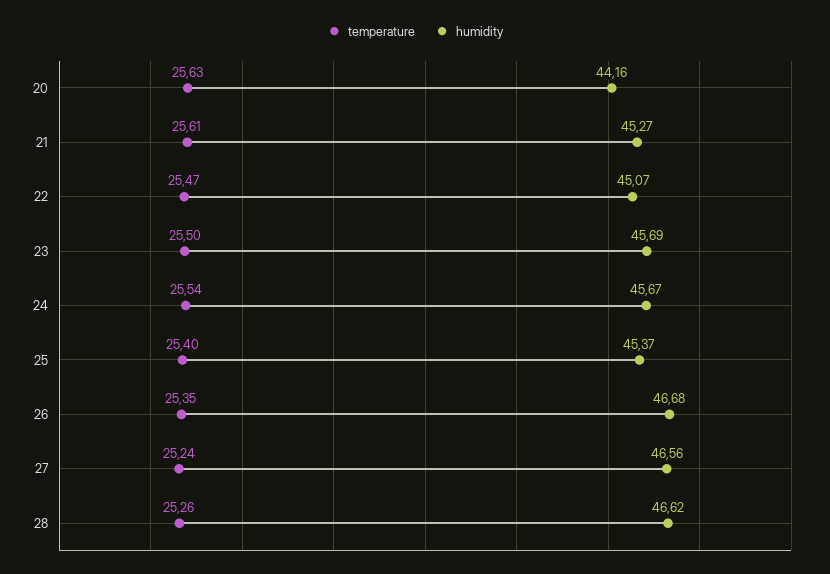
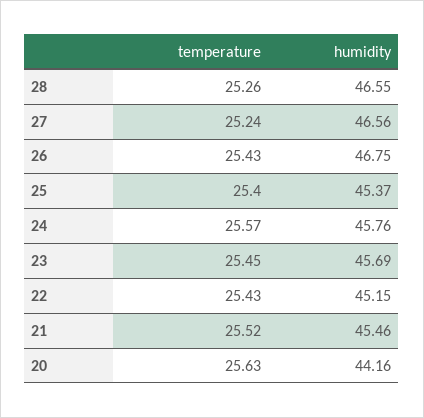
temperature, 21: 25.61 -> 25.52
humidity, 21: 45.27 -> 45.46
temperature, 22: 25.47 -> 25.43
humidity, 22: 45.07 -> 45.15
temperature, 23: 25.5 -> 25.45
temperature, 24: 25.54 -> 25.57
humidity, 24: 45.67 -> 45.76
temperature, 26: 25.35 -> 25.43
humidity, 26: 46.68 -> 46.75
humidity, 28: 46.62 -> 46.55

